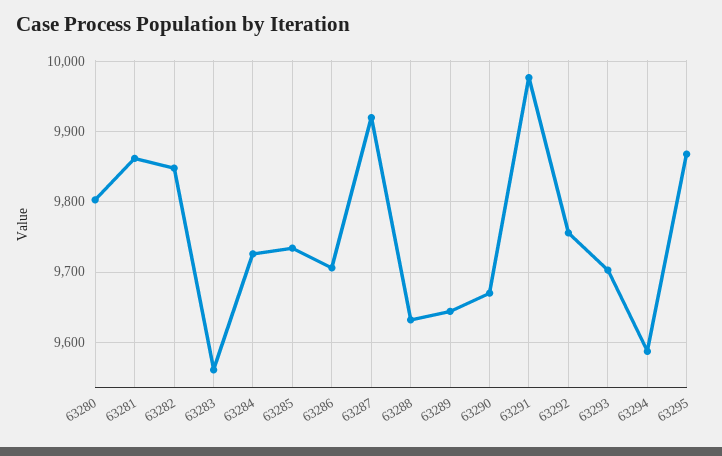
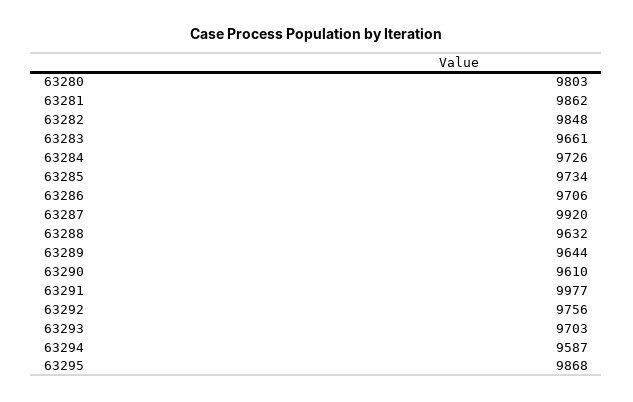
63283: 9560 -> 9661
63290: 9670 -> 9610

